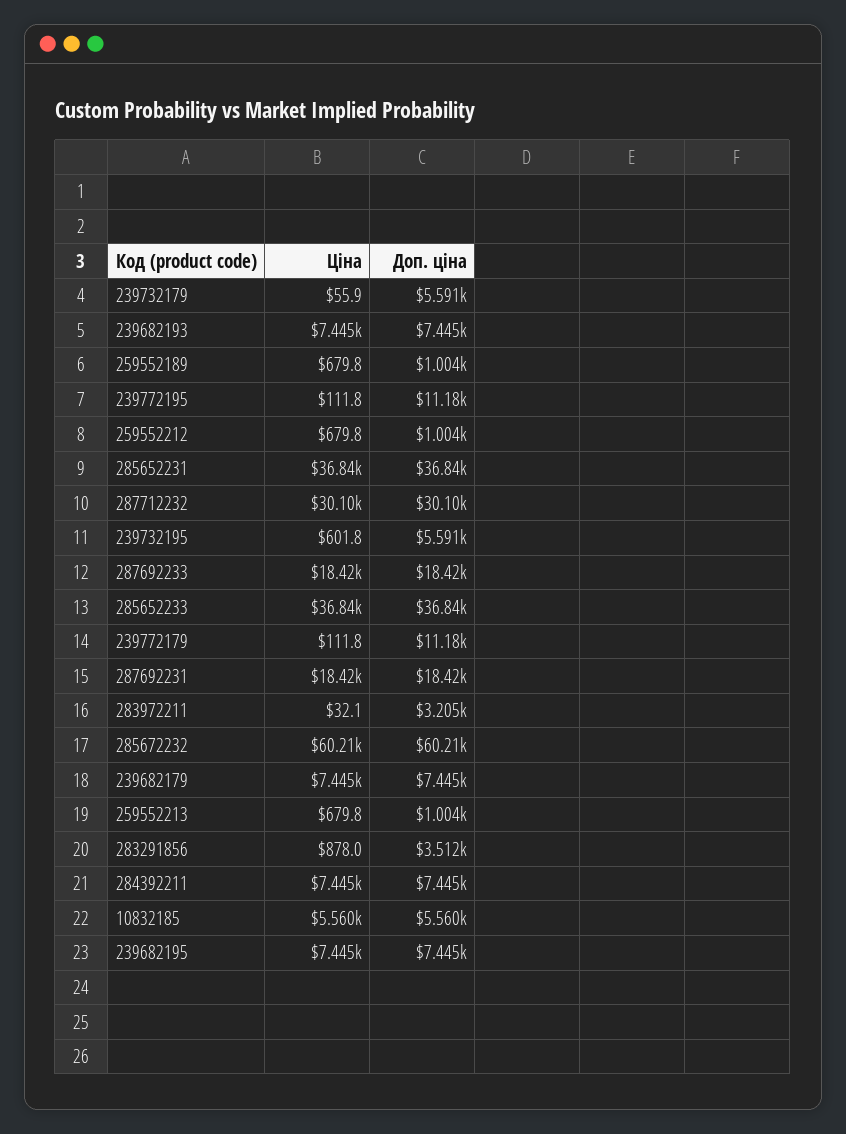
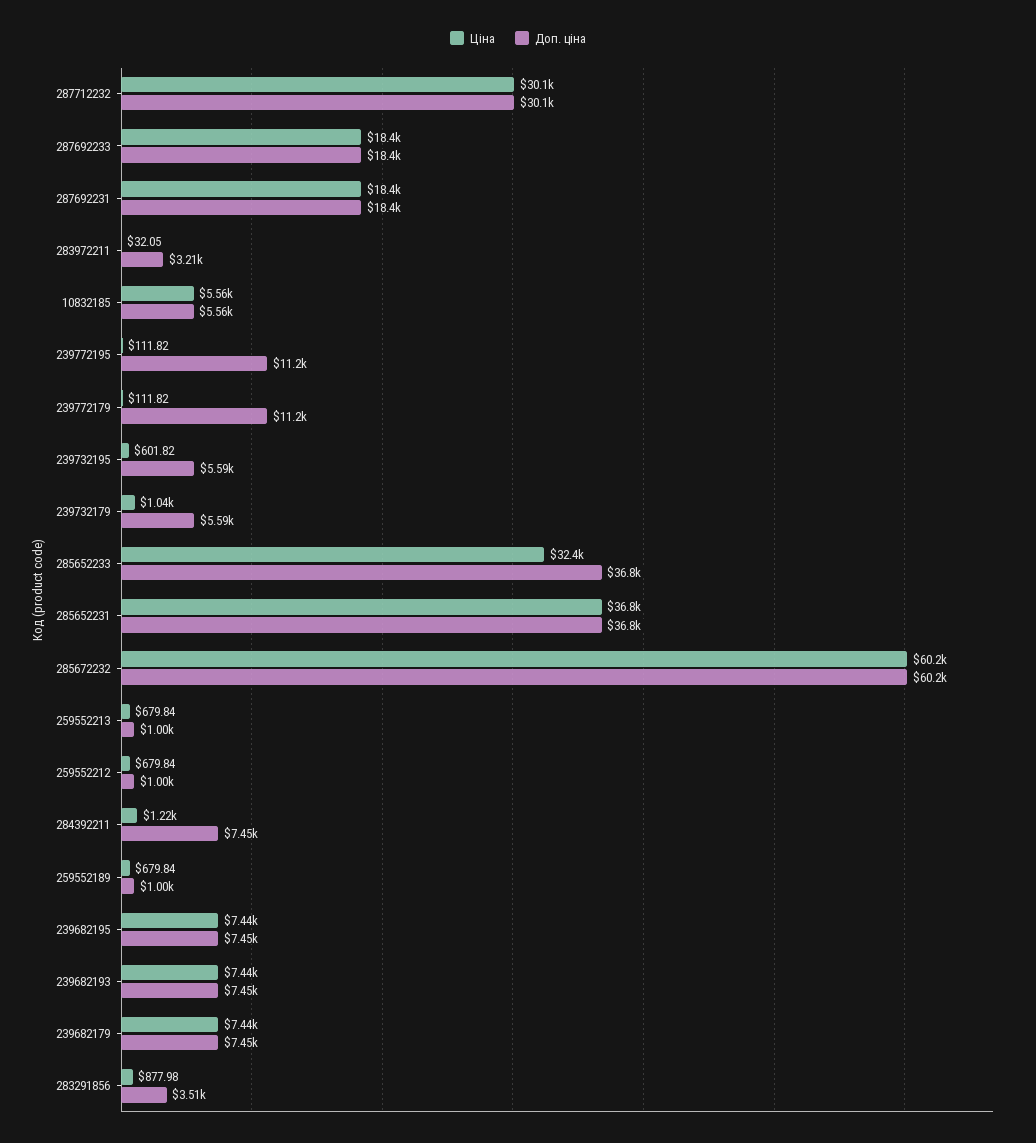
Ціна, 239732179: 55.9 -> 1040
Ціна, 285652233: 36840 -> 32400
Ціна, 284392211: 7445 -> 1220

